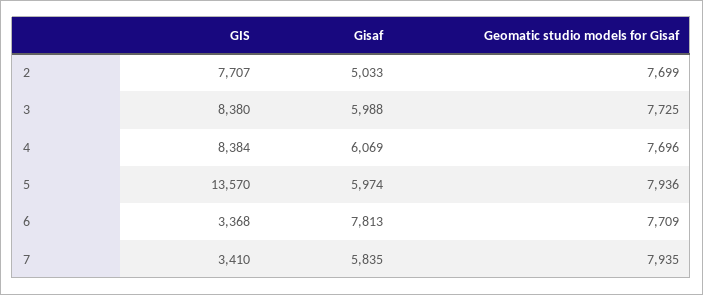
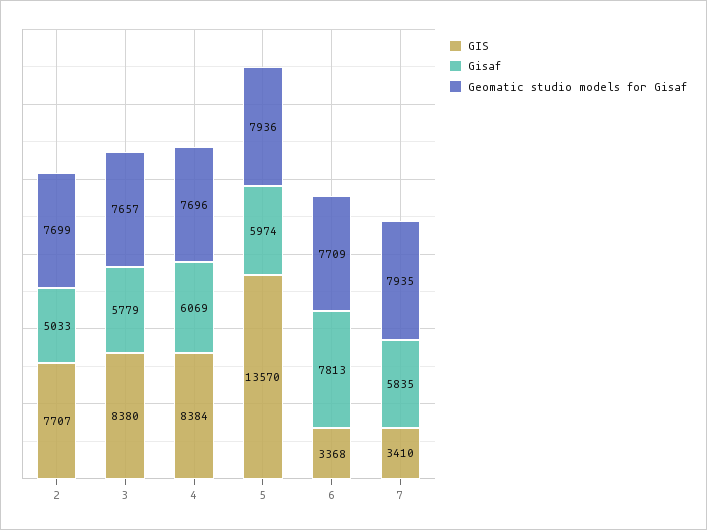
Gisaf, 3: 5988 -> 5779
Geomatic studio models for Gisaf, 3: 7725 -> 7657

